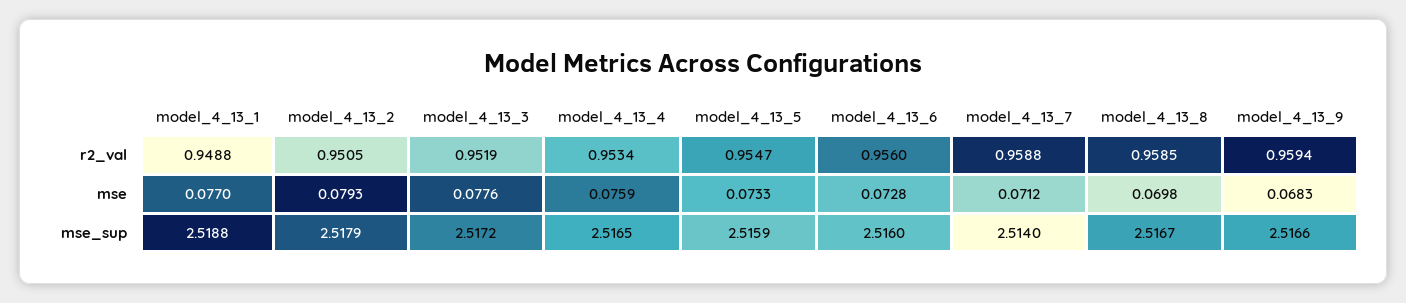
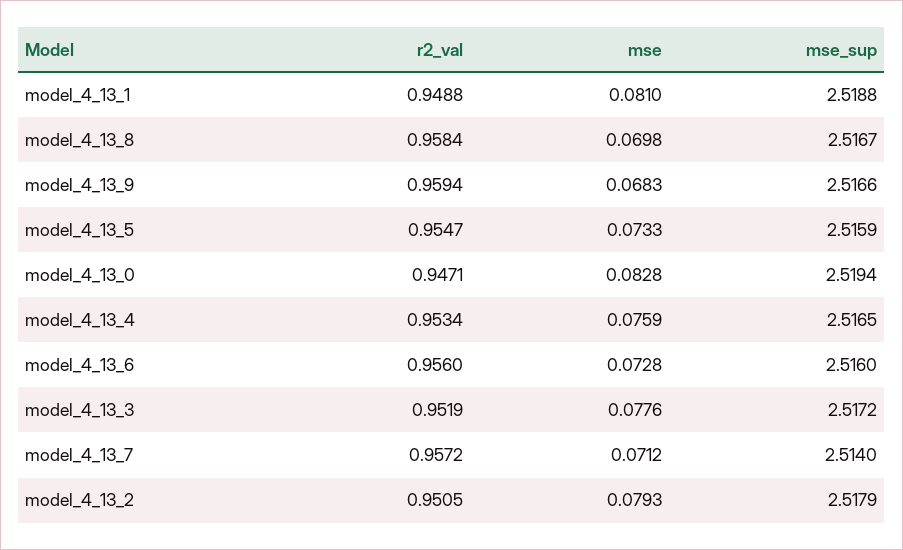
model_4_13_7, r2_val: 0.9588 -> 0.9572
model_4_13_8, r2_val: 0.9585 -> 0.9584
model_4_13_1, mse: 0.077 -> 0.081
model_4_13_0, r2_val: none -> 0.9471
model_4_13_0, mse: none -> 0.0828
model_4_13_0, mse_sup: none -> 2.5194

